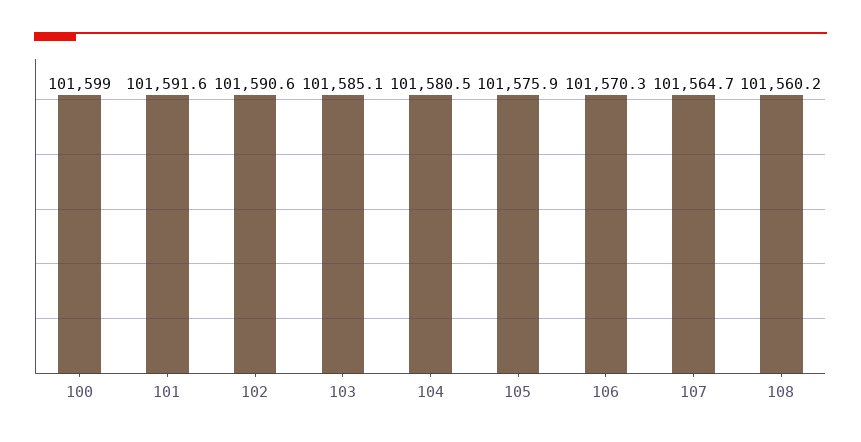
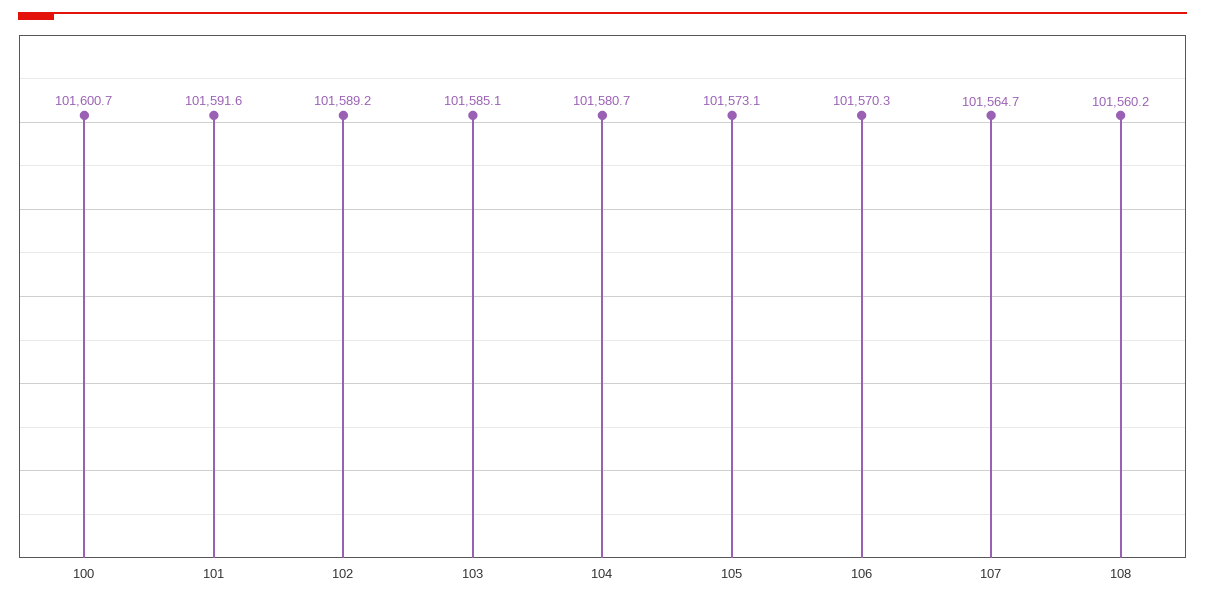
100: 101599 -> 101600.7
102: 101590.6 -> 101589.2
104: 101580.5 -> 101580.7
105: 101575.9 -> 101573.1

